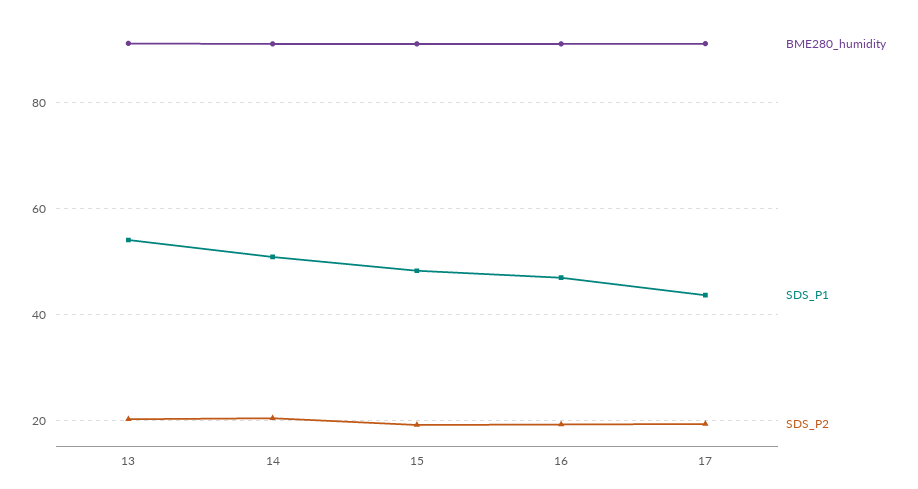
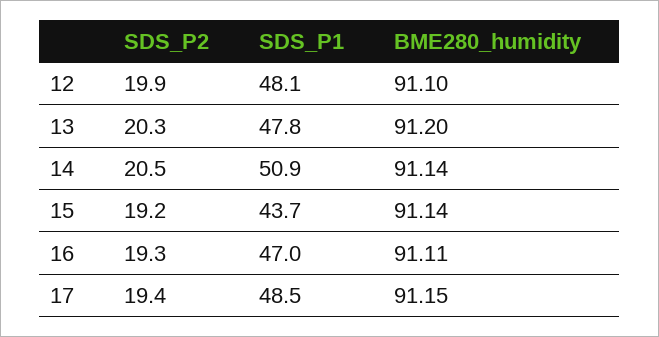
SDS_P1, 13: 54 -> 47.8
SDS_P1, 15: 48 -> 43.7
SDS_P1, 17: 44 -> 48.5
SDS_P2, 12: none -> 19.9
SDS_P1, 12: none -> 48.1
BME280_humidity, 12: none -> 91.1

